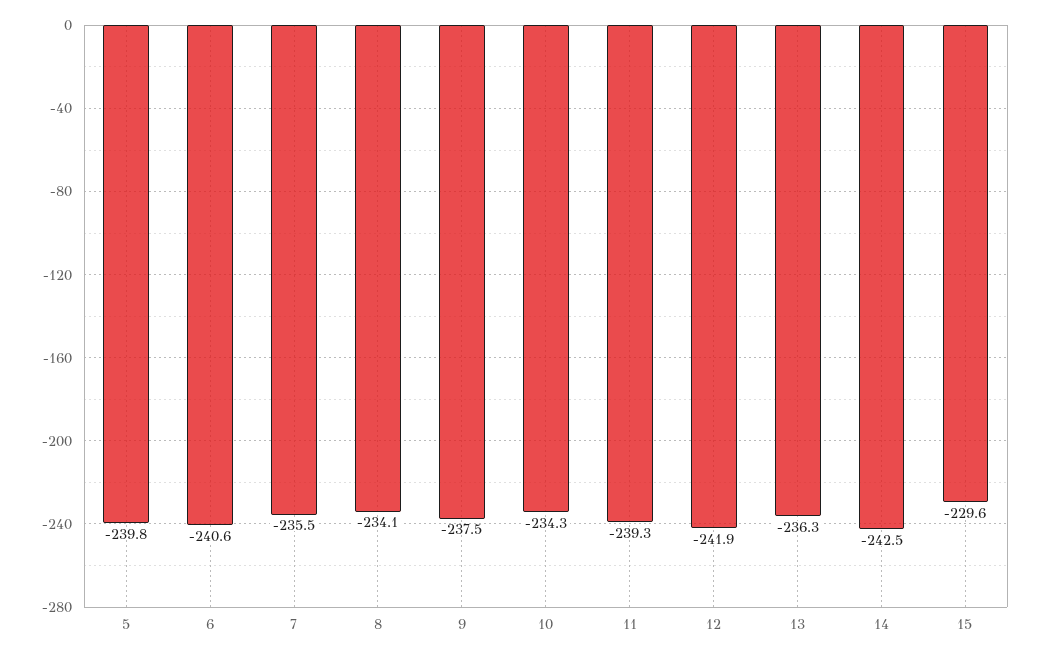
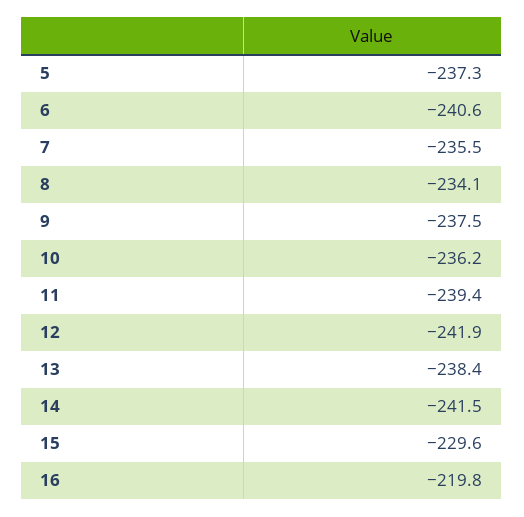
5: -239.8 -> -237.3
10: -234.3 -> -236.2
11: -239.3 -> -239.4
13: -236.3 -> -238.4
14: -242.5 -> -241.5
16: none -> -219.8

